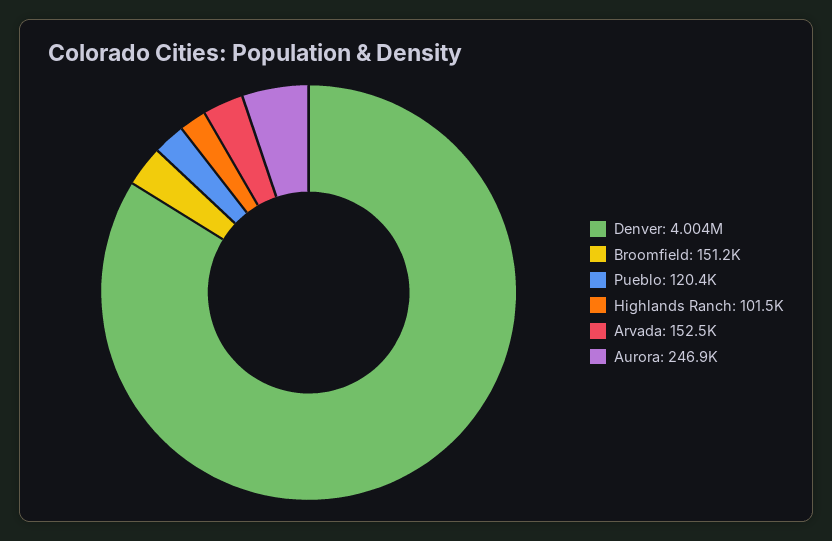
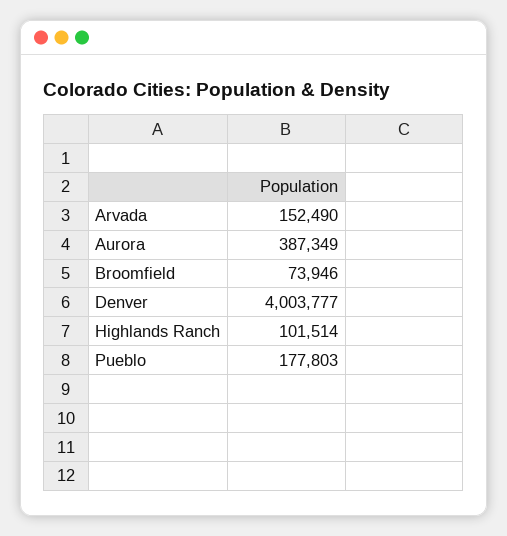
Broomfield: 151200 -> 73946
Pueblo: 120400 -> 177803
Aurora: 246900 -> 387349

